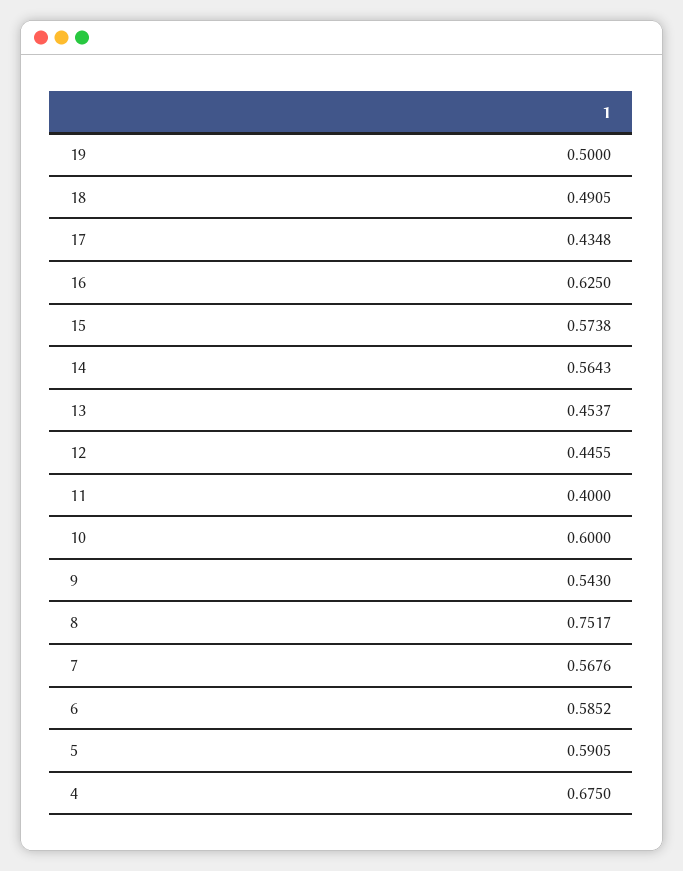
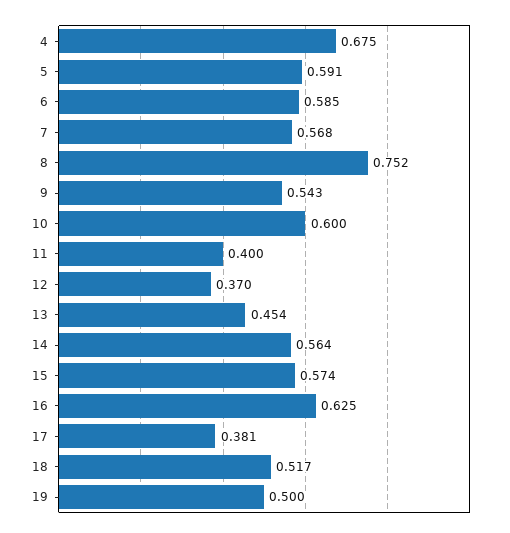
18: 0.4905 -> 0.517
17: 0.4348 -> 0.381
12: 0.4455 -> 0.37

